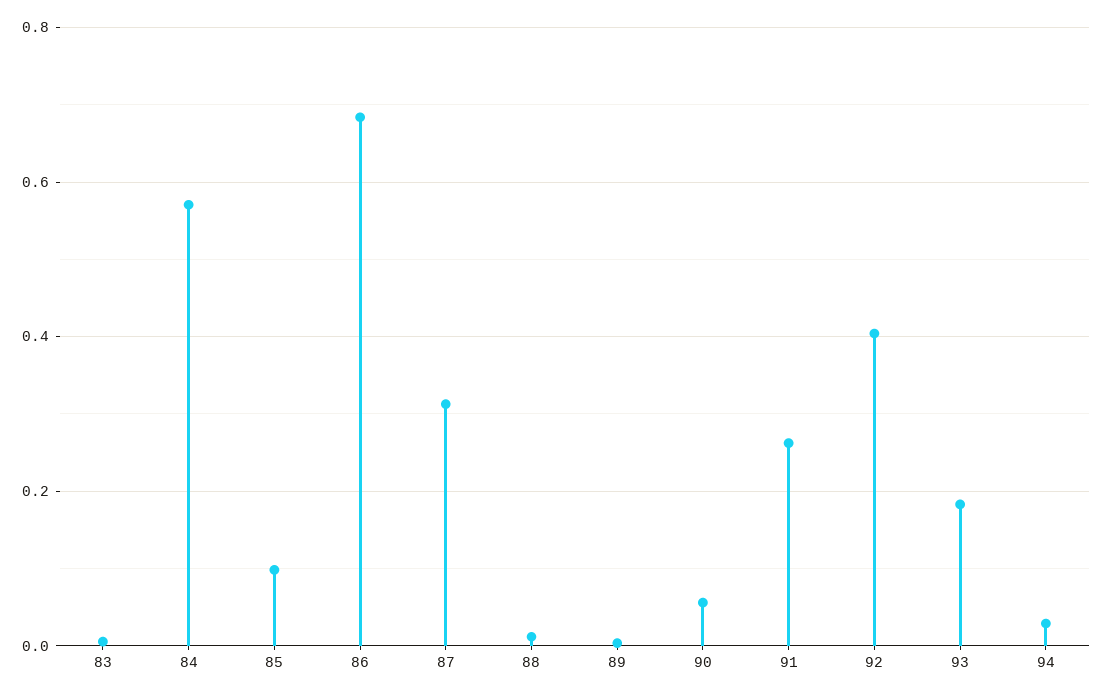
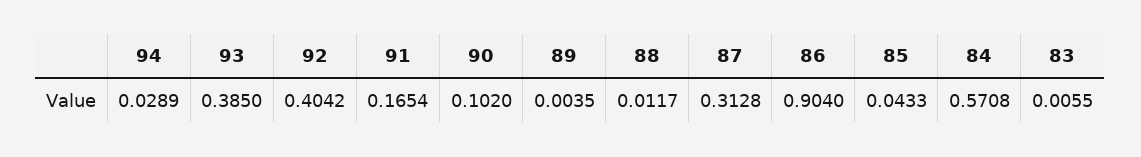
85: 0.1 -> 0.0433
86: 0.68 -> 0.904
90: 0.06 -> 0.102
91: 0.26 -> 0.1654
93: 0.18 -> 0.385

